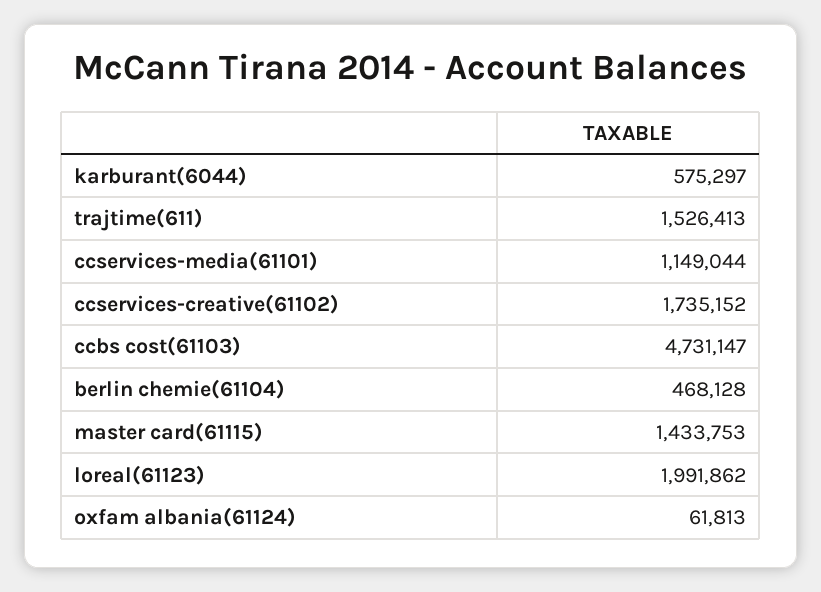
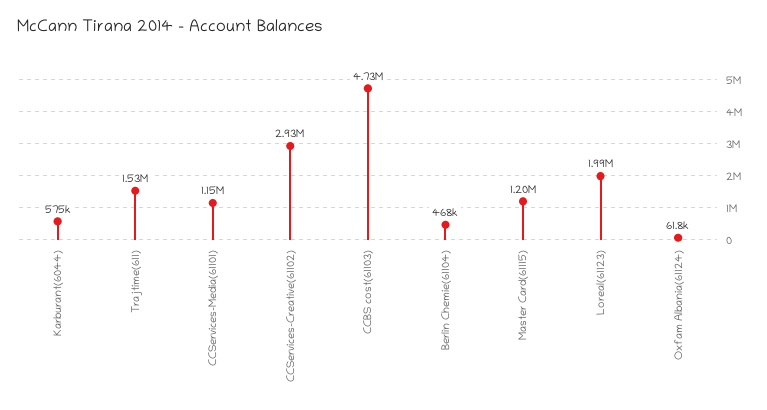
ccservices-creative(61102): 1735152 -> 2930000
master card(61115): 1433753 -> 1200000

